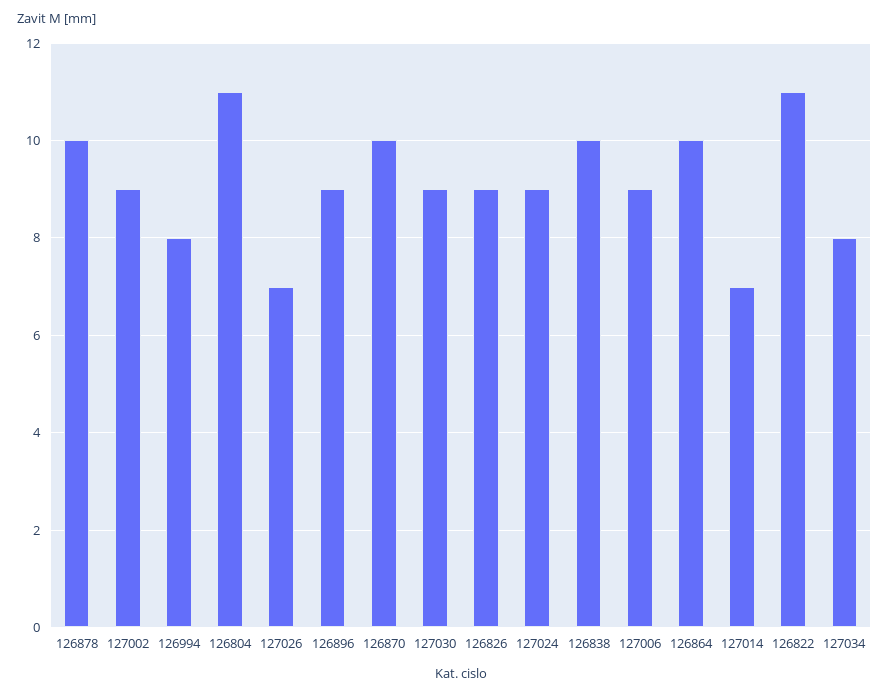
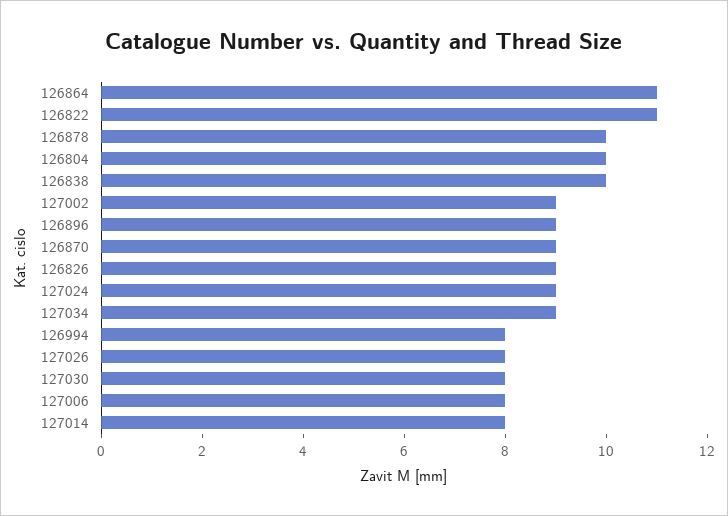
126804: 11 -> 10
127026: 7 -> 8
126870: 10 -> 9
127030: 9 -> 8
127006: 9 -> 8
126864: 10 -> 11
127014: 7 -> 8
127034: 8 -> 9

